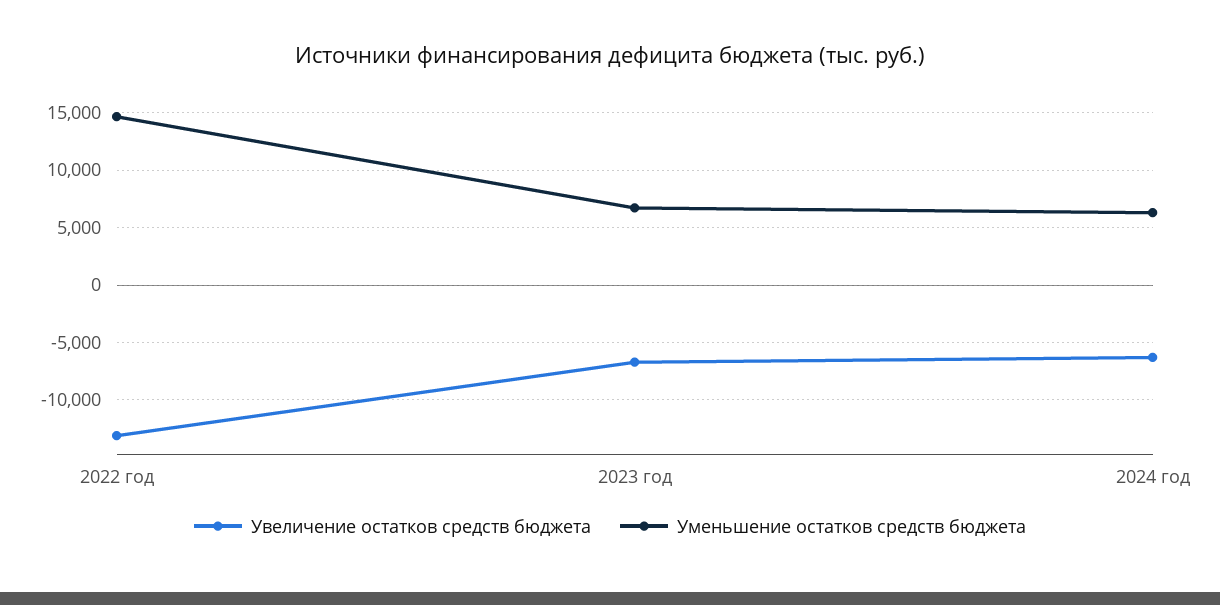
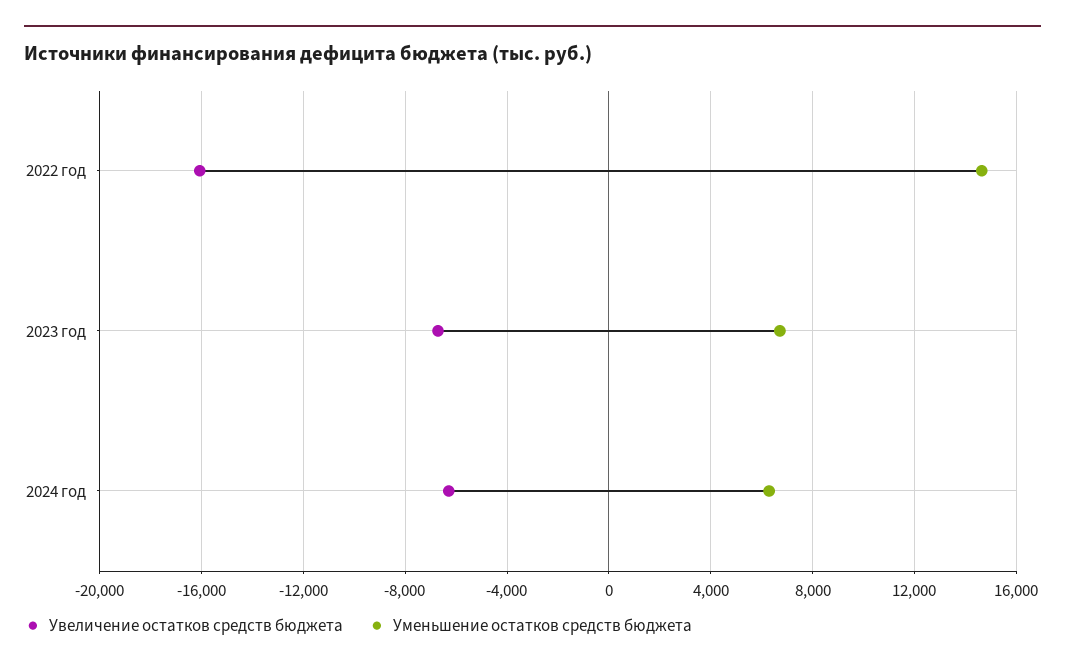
Увеличение остатков средств бюджета, 2022 год: -13000 -> -16000

